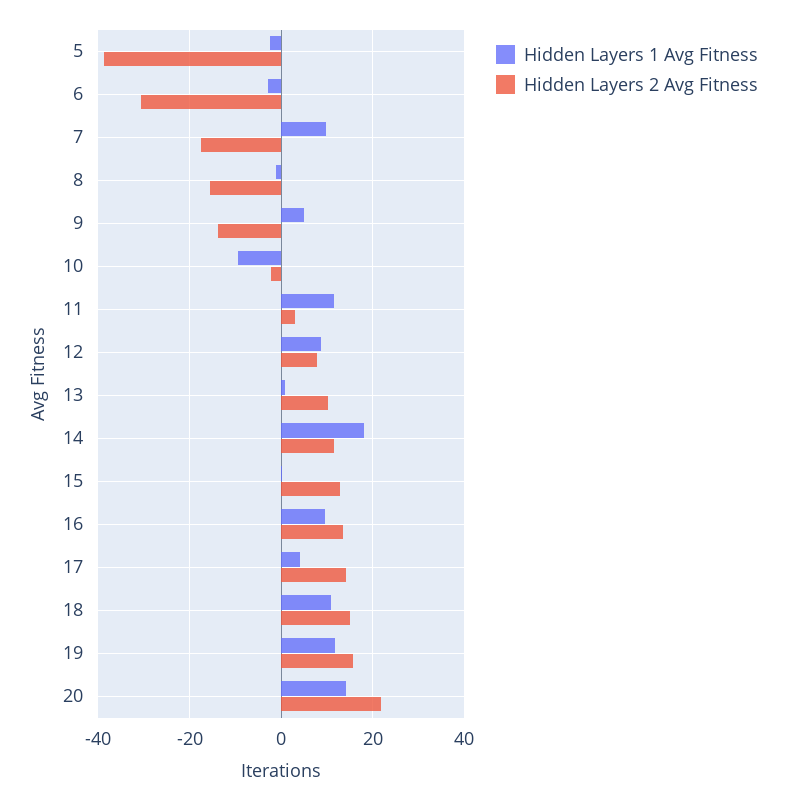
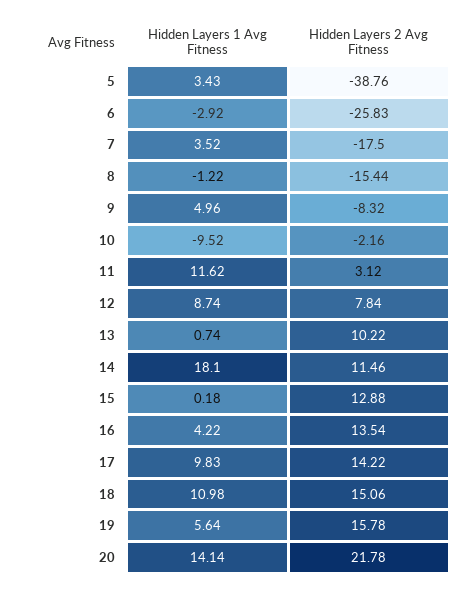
Hidden Layers 1 Avg Fitness, 5: -2 -> 3.43
Hidden Layers 2 Avg Fitness, 6: -30 -> -25.83
Hidden Layers 1 Avg Fitness, 7: 10 -> 3.52
Hidden Layers 2 Avg Fitness, 9: -14 -> -8.32
Hidden Layers 1 Avg Fitness, 16: 10 -> 4.22
Hidden Layers 1 Avg Fitness, 17: 4 -> 9.83
Hidden Layers 1 Avg Fitness, 19: 12 -> 5.64

